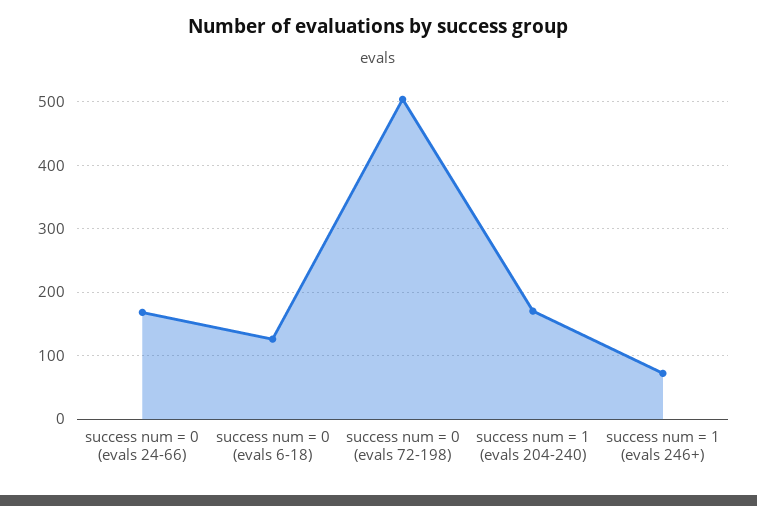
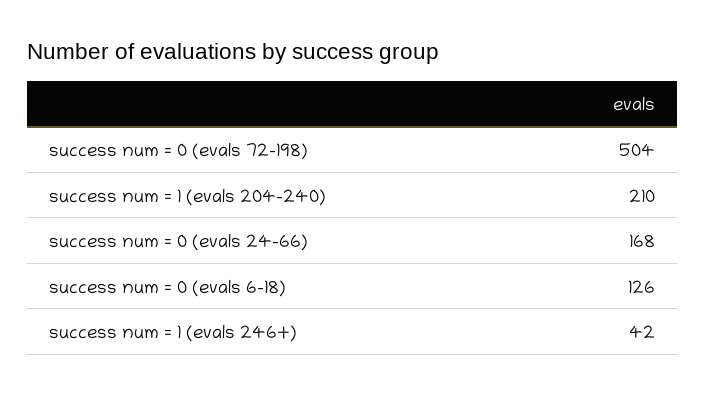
success num = 1 (evals 204-240): 170 -> 210
success num = 1 (evals 246+): 70 -> 42

